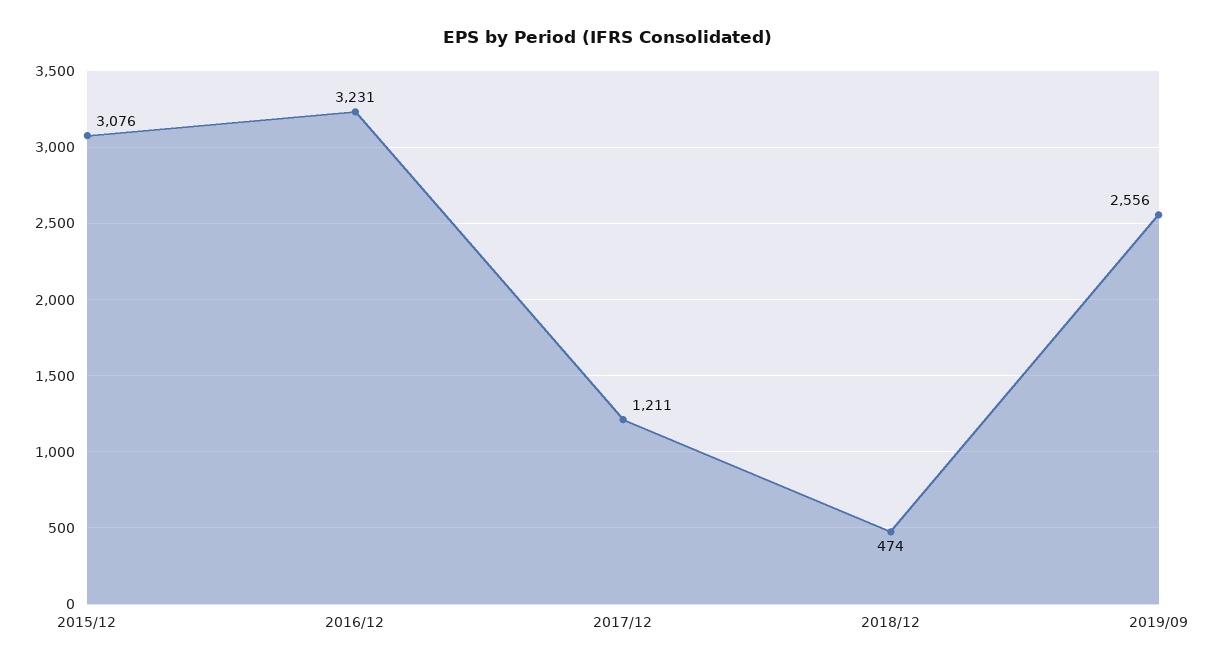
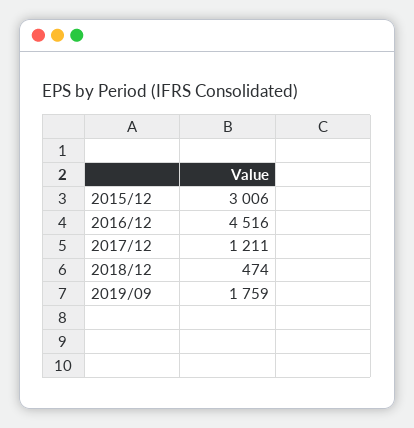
2015/12: 3076 -> 3006
2016/12: 3231 -> 4516
2019/09: 2556 -> 1759

